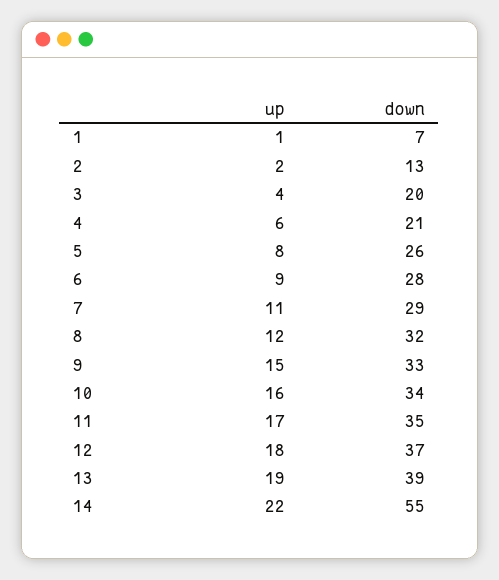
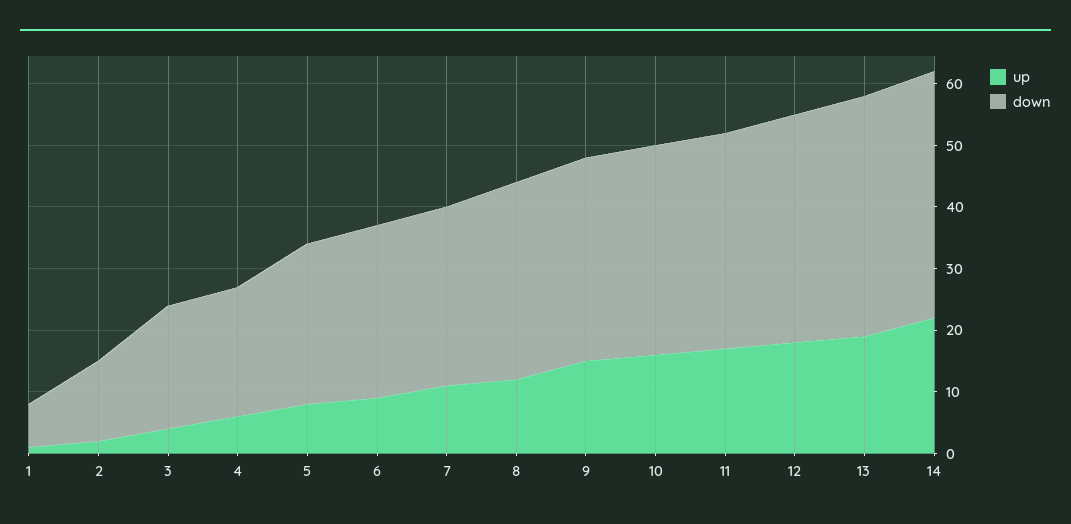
down, 14: 55 -> 40

